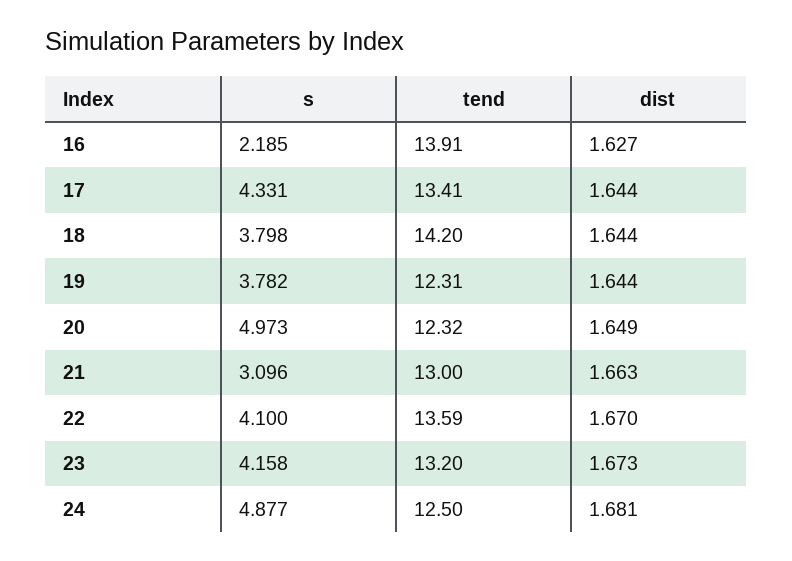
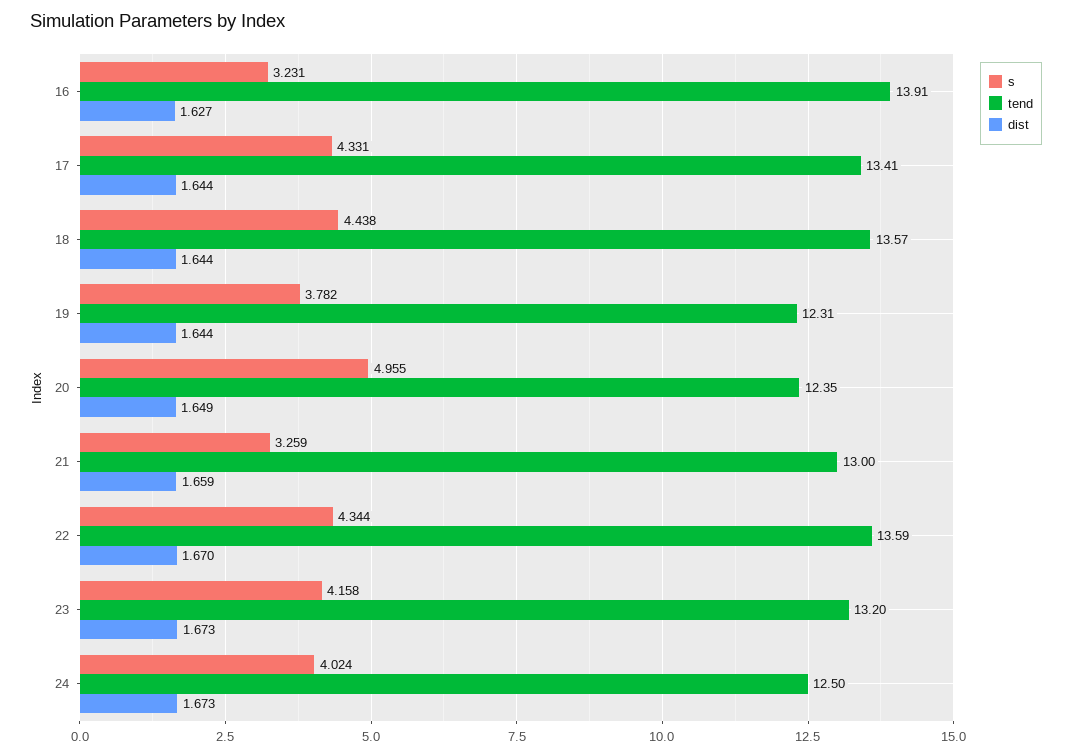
s, 16: 2.185 -> 3.231
s, 18: 3.798 -> 4.438
tend, 18: 14.2 -> 13.57
s, 20: 4.973 -> 4.955
tend, 20: 12.32 -> 12.35
s, 21: 3.096 -> 3.259
dist, 21: 1.663 -> 1.659
s, 22: 4.1 -> 4.344
s, 24: 4.877 -> 4.024
dist, 24: 1.681 -> 1.673

